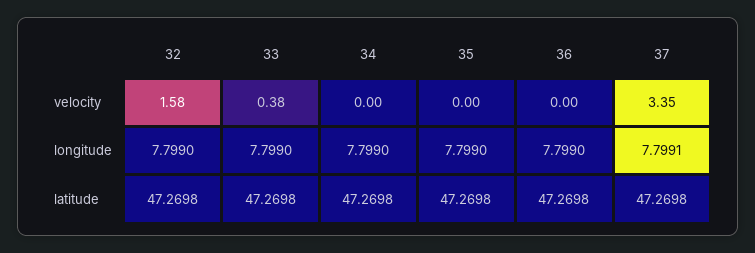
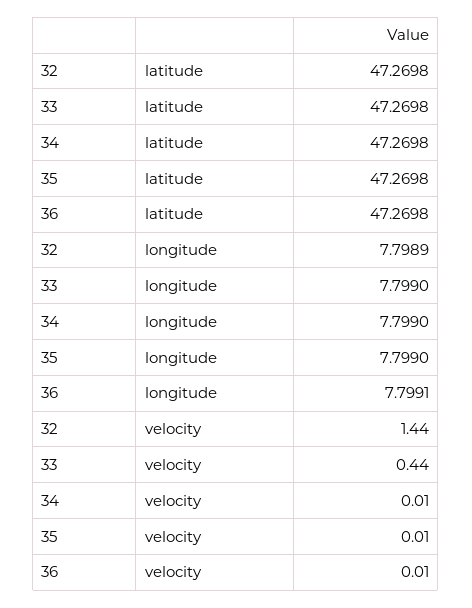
32, velocity: 1.58 -> 1.44
33, velocity: 0.38 -> 0.44
34, velocity: 0 -> 0.01
35, velocity: 0 -> 0.01
36, velocity: 0 -> 0.01
37, velocity: 3.35 -> none
32, longitude: 7.799 -> 7.7989
36, longitude: 7.799 -> 7.7991
37, longitude: 7.7991 -> none
37, latitude: 47.2698 -> none

